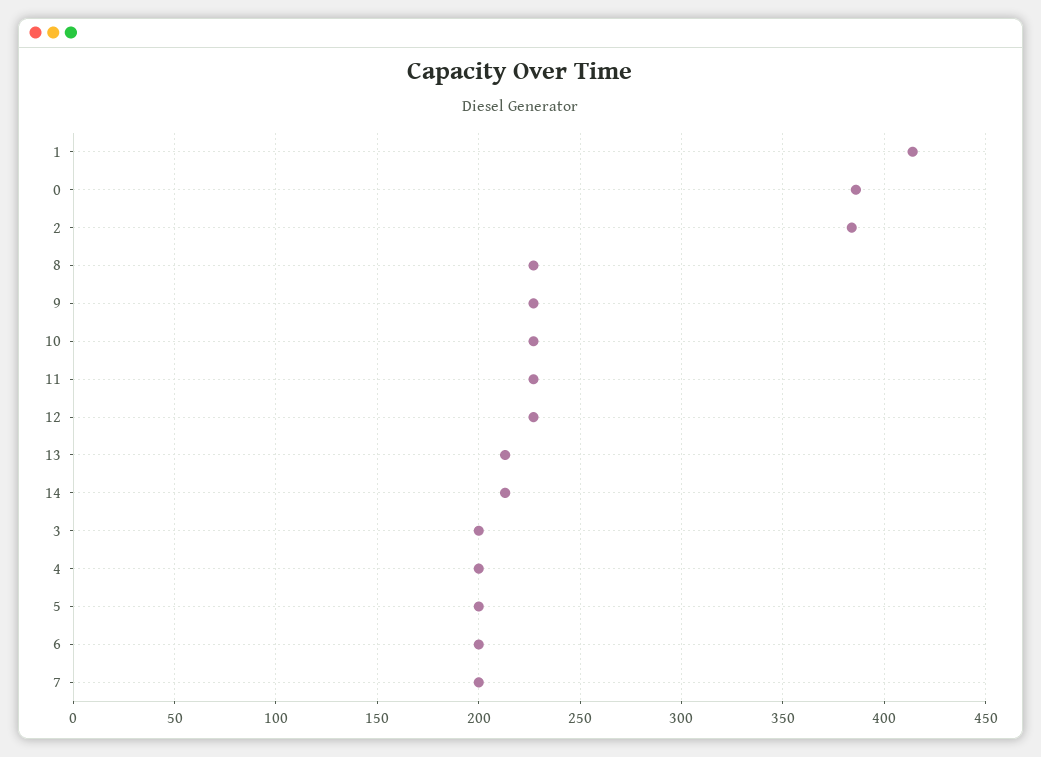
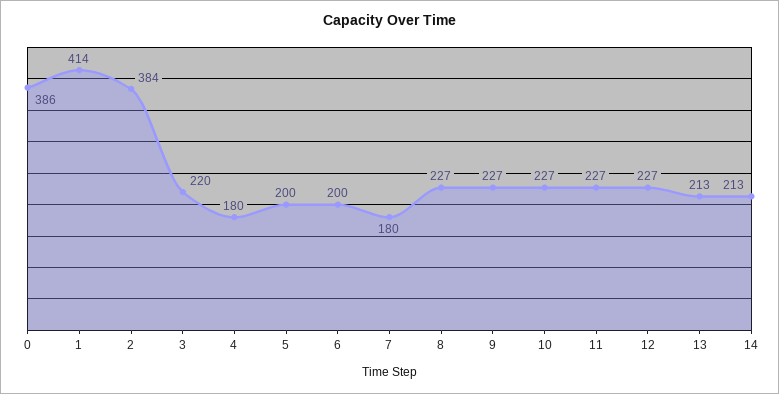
3: 200 -> 220
4: 200 -> 180
7: 200 -> 180

